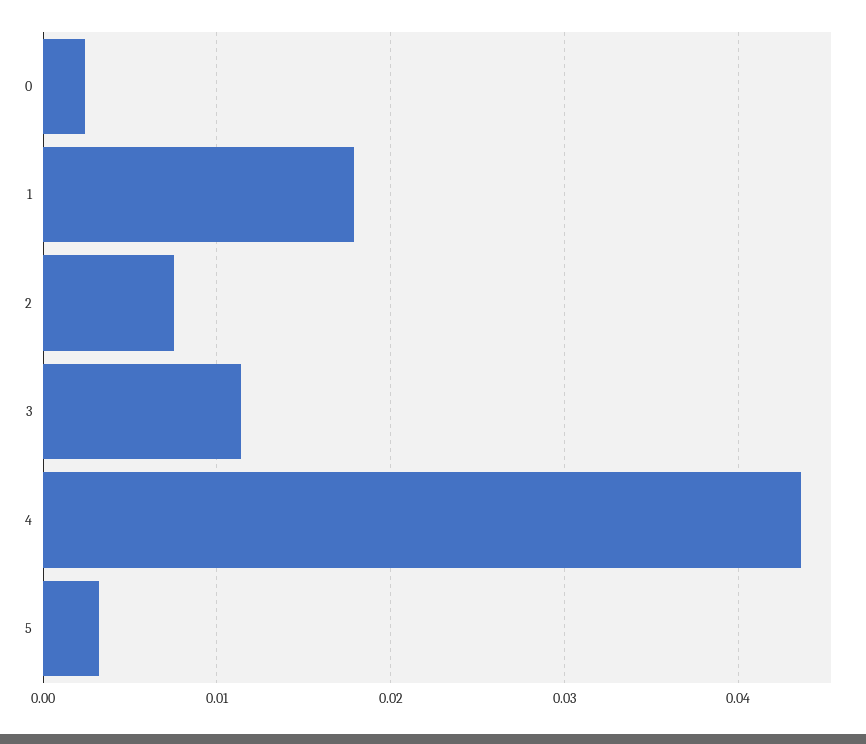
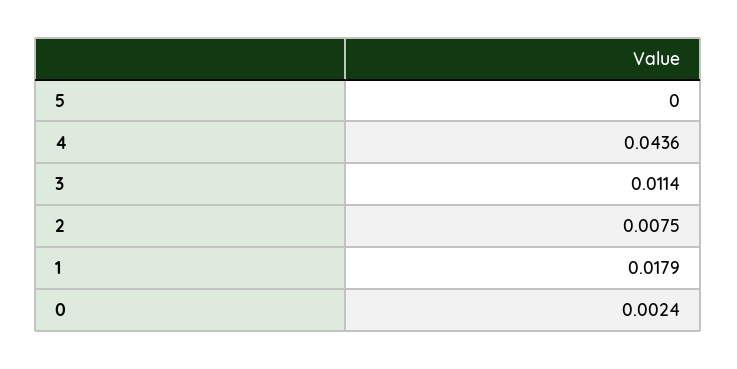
5: 0.003 -> 0

